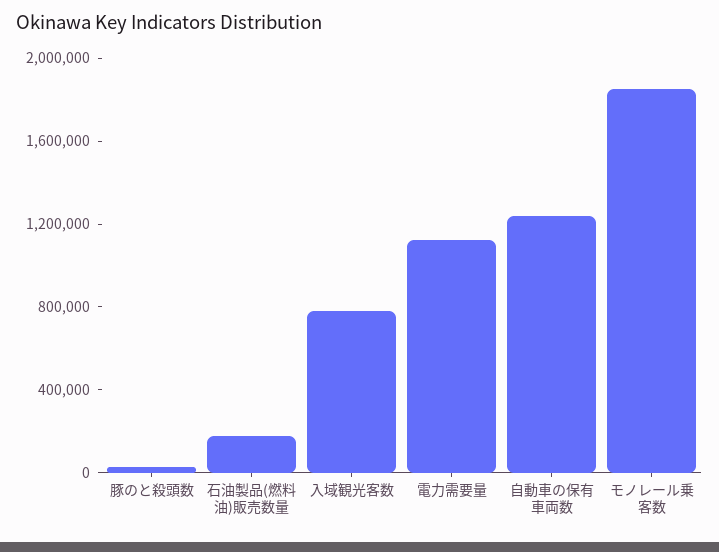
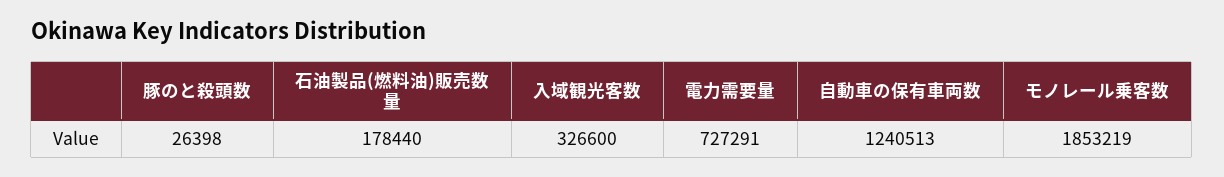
入域観光客数: 800000 -> 326600
電力需要量: 1100000 -> 727291

